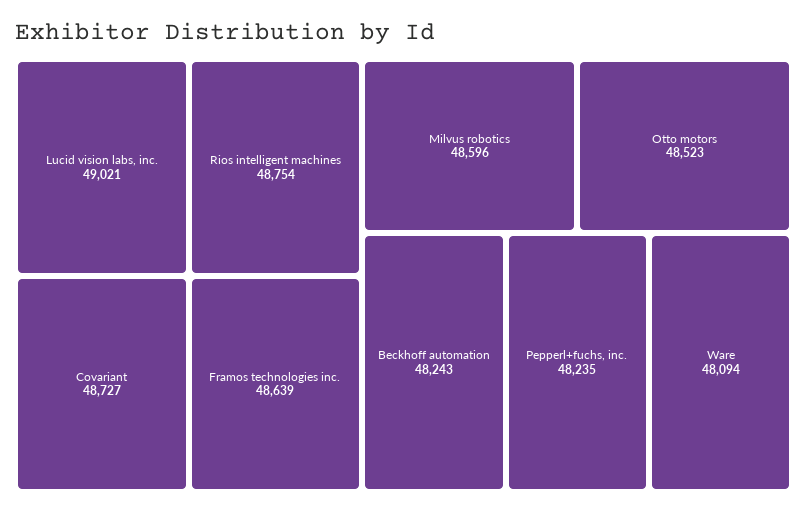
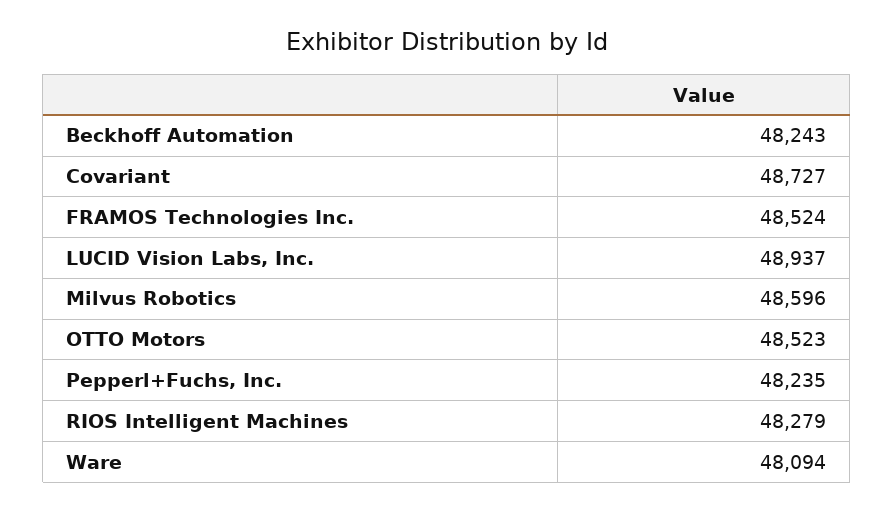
Lucid vision labs, inc.: 49021 -> 48937
Rios intelligent machines: 48754 -> 48279
Framos technologies inc.: 48639 -> 48524

